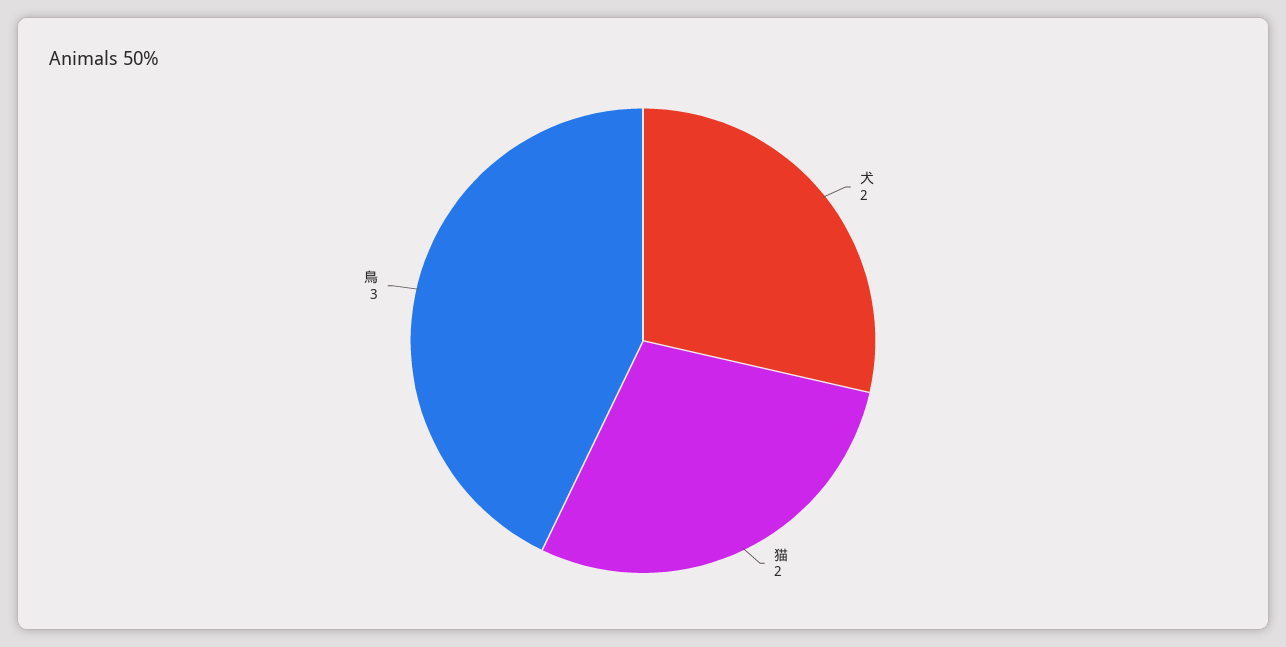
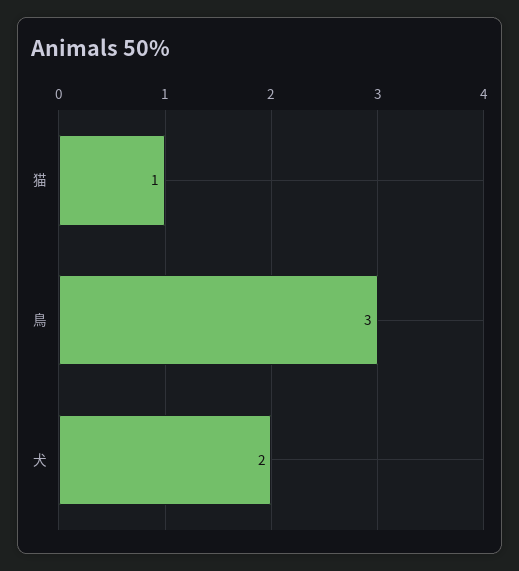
猫: 2 -> 1

